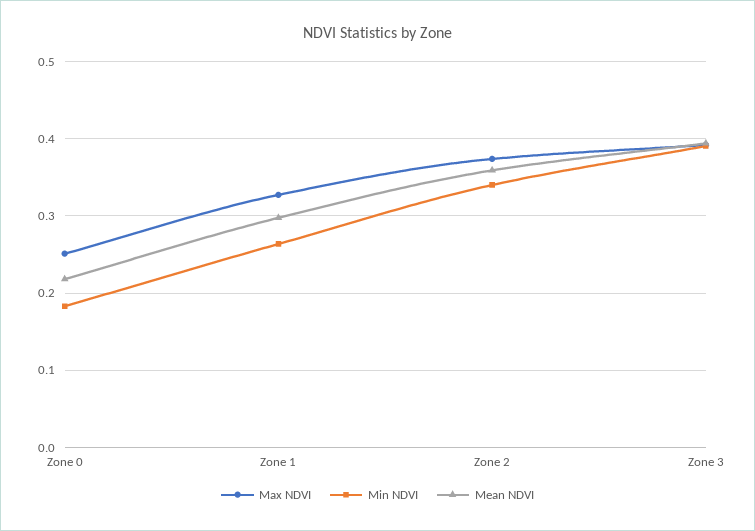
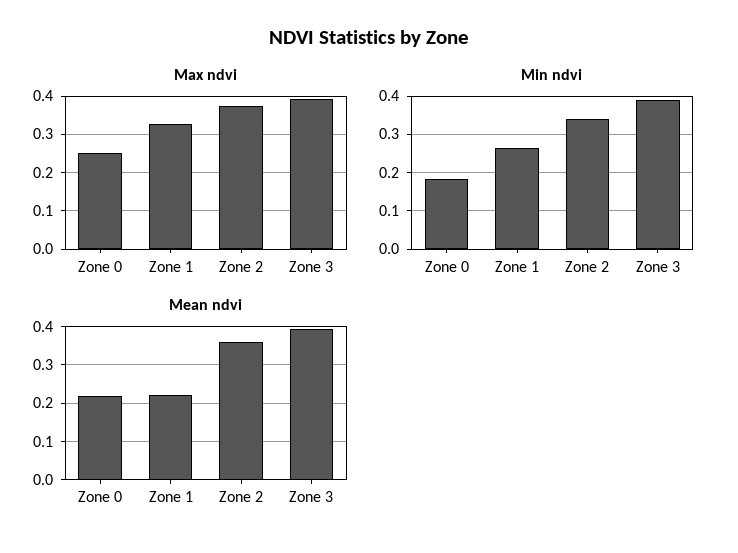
Mean NDVI, Zone 1: 0.3 -> 0.22

